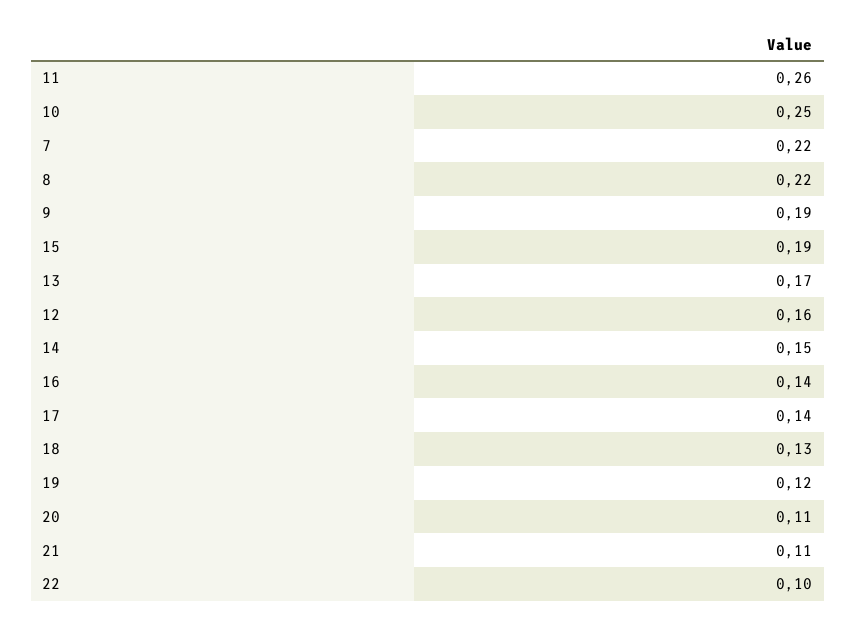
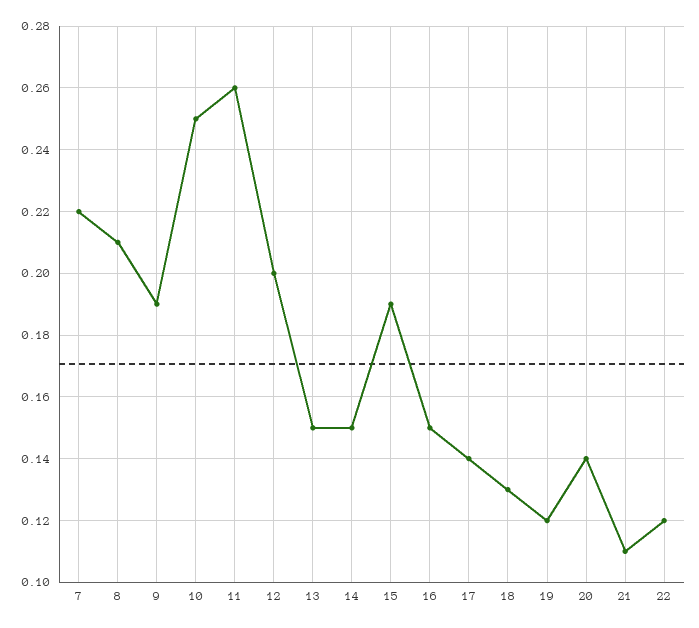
8: 0.22 -> 0.21
13: 0.17 -> 0.15
12: 0.16 -> 0.2
16: 0.14 -> 0.15
20: 0.11 -> 0.14
22: 0.1 -> 0.12

